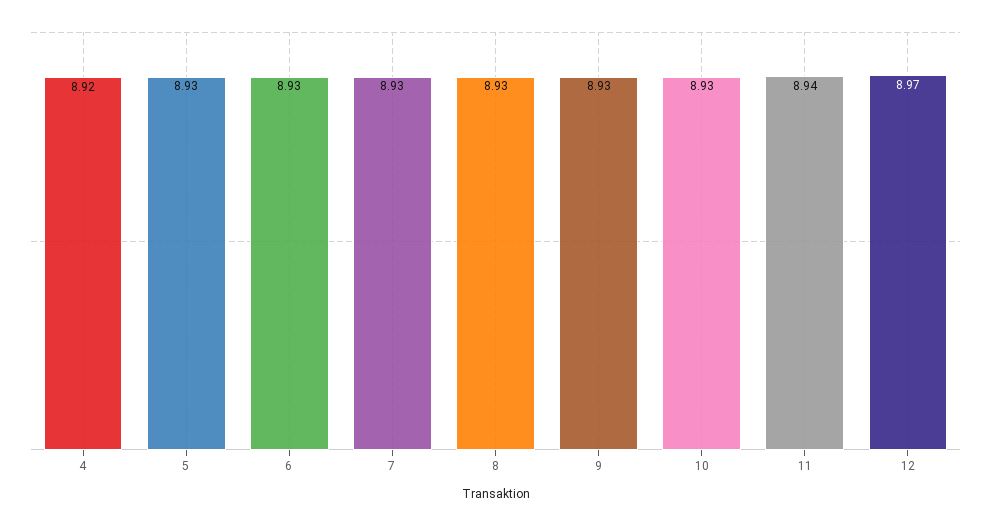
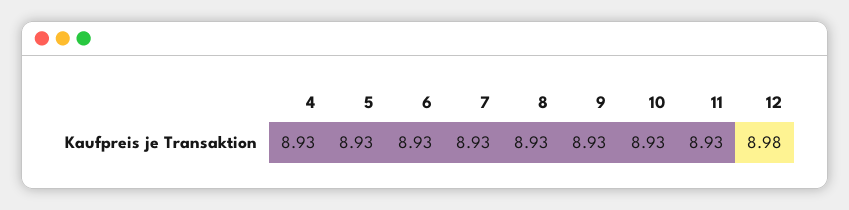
4: 8.92 -> 8.93
11: 8.94 -> 8.93
12: 8.97 -> 8.98

